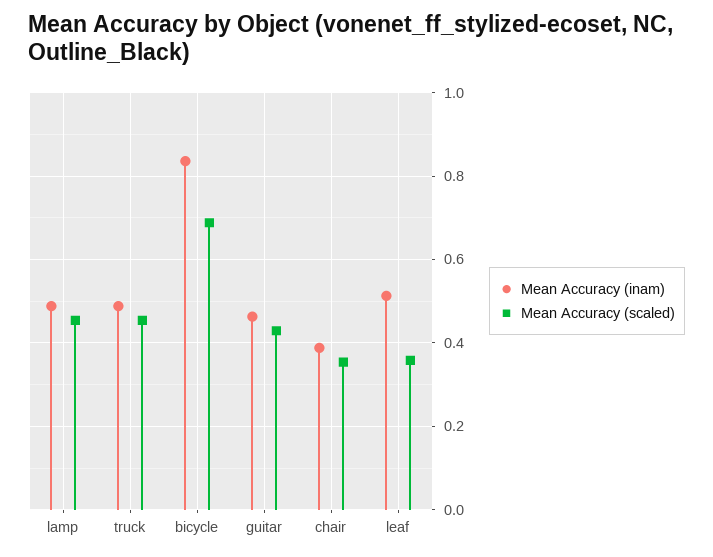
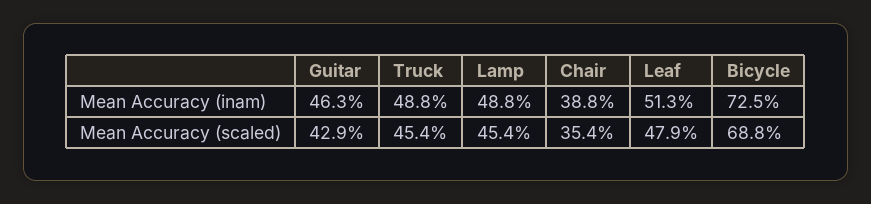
Mean Accuracy (inam), bicycle: 0.84 -> 0.725
Mean Accuracy (scaled), leaf: 0.36 -> 0.479

